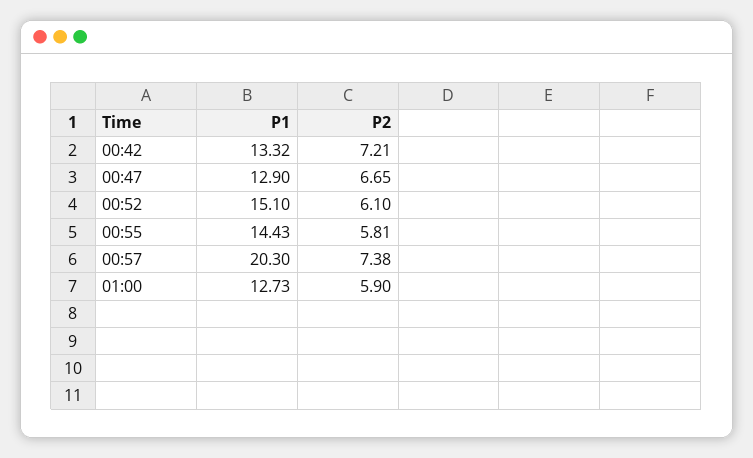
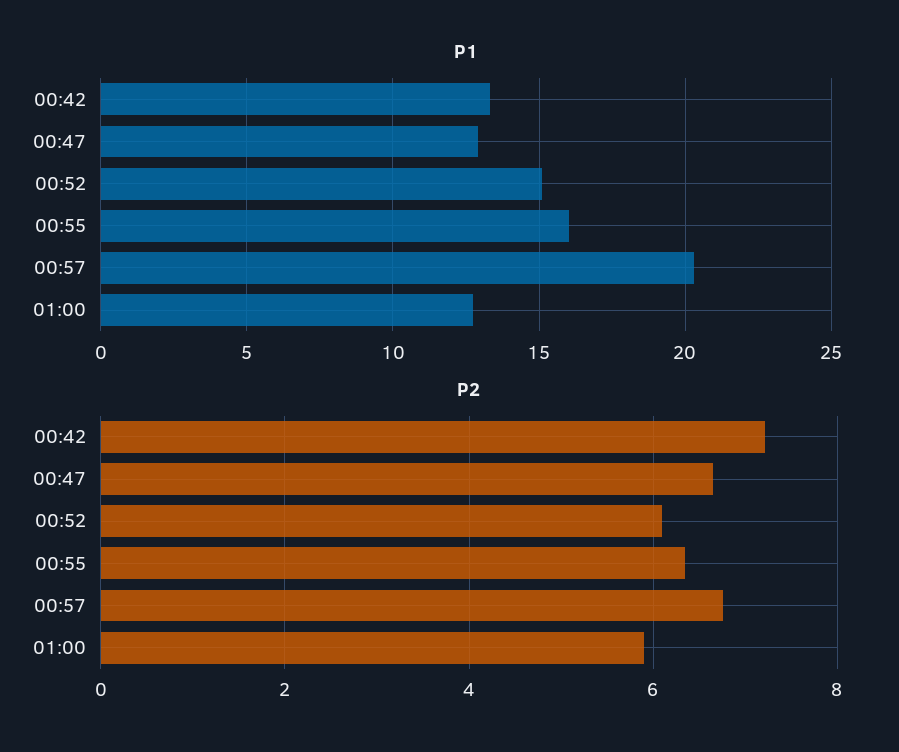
P1, 00:55: 14.43 -> 16
P2, 00:55: 5.81 -> 6.4
P2, 00:57: 7.38 -> 6.8

